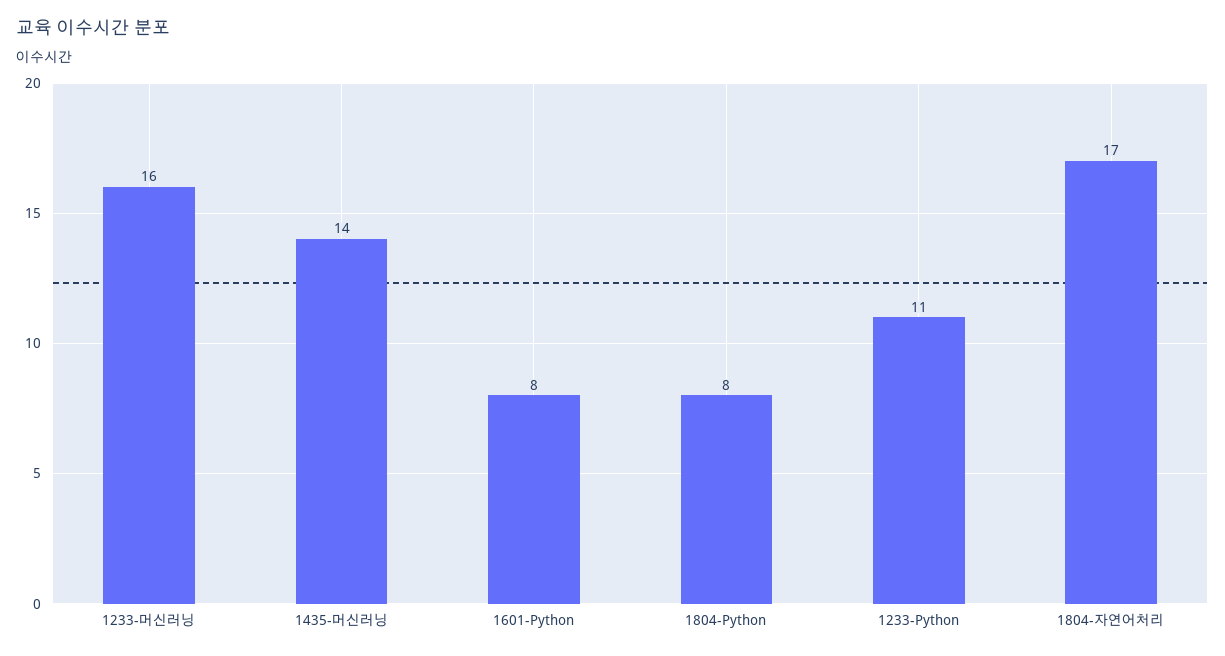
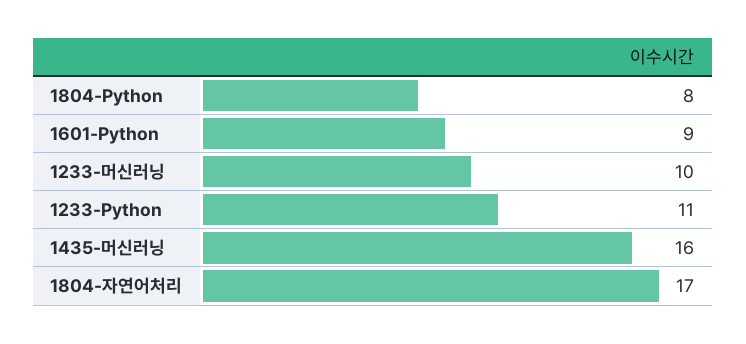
1233-머신러닝: 16 -> 10
1435-머신러닝: 14 -> 16
1601-Python: 8 -> 9

